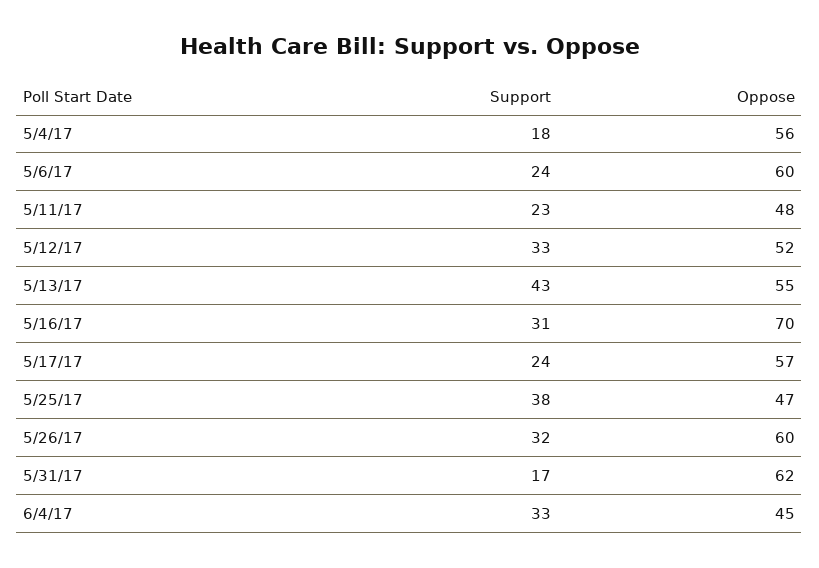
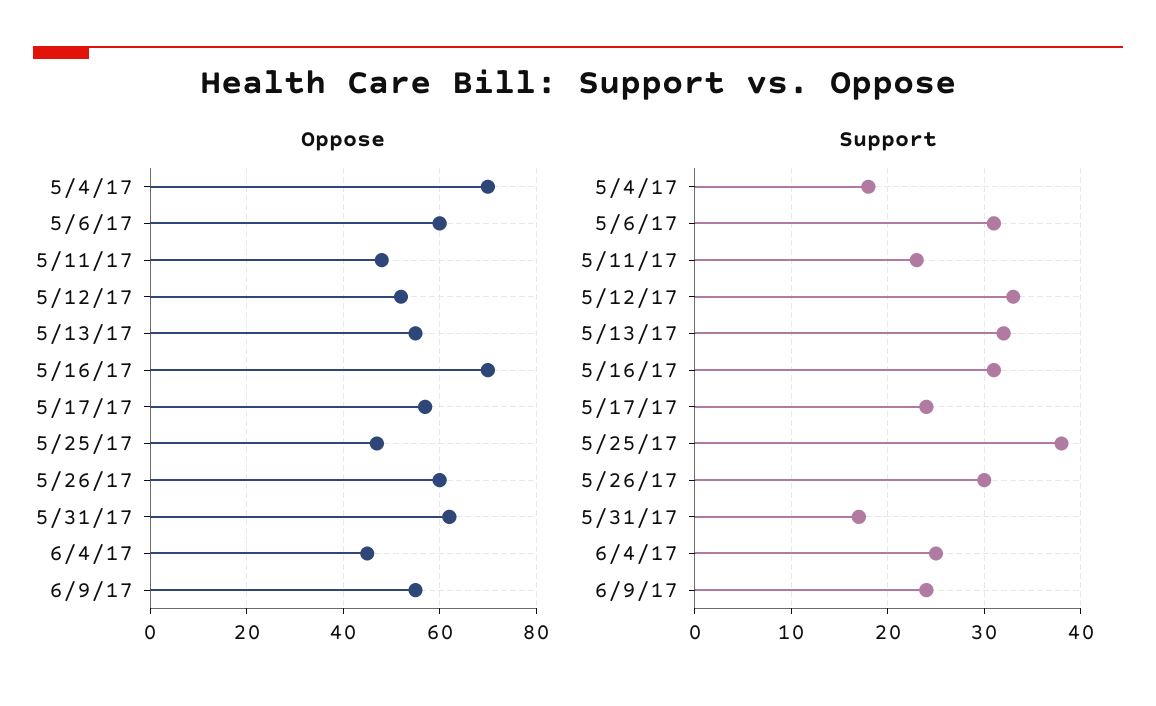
Oppose, 5/4/17: 56 -> 70
Support, 5/6/17: 24 -> 31
Support, 5/13/17: 43 -> 32
Support, 5/26/17: 32 -> 30
Support, 6/4/17: 33 -> 25
Oppose, 6/9/17: none -> 55
Support, 6/9/17: none -> 24

